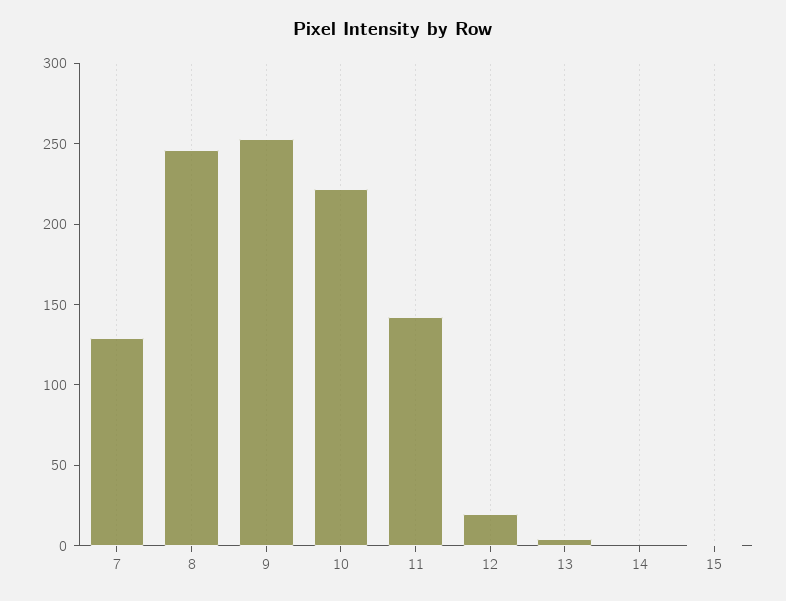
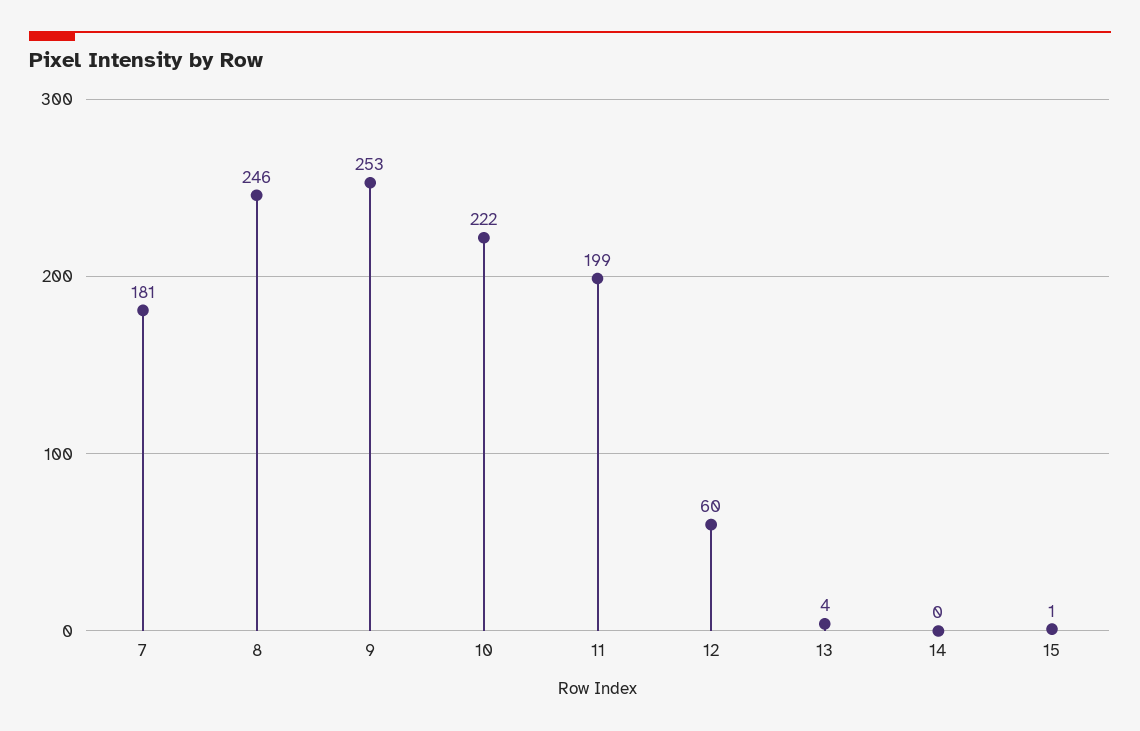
7: 130 -> 181
11: 140 -> 199
12: 20 -> 60

